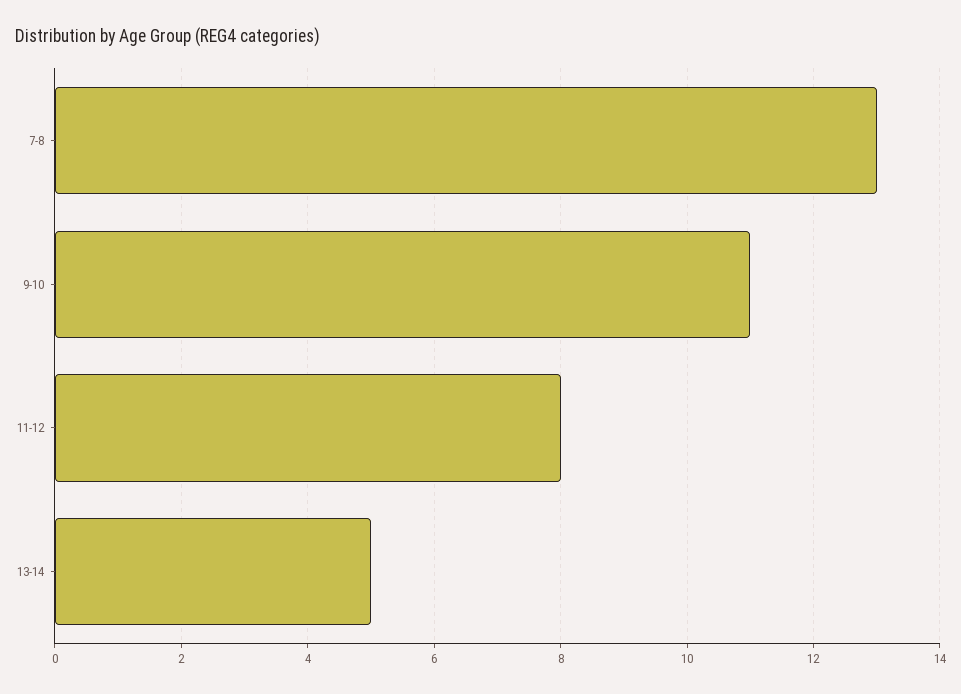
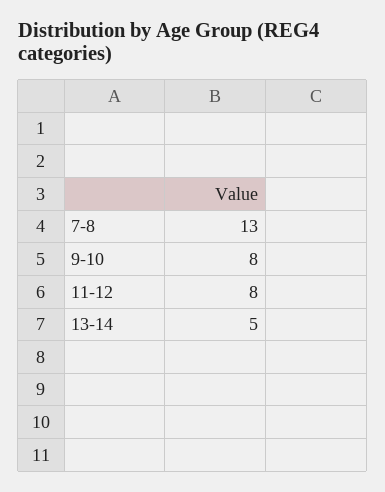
9-10: 11 -> 8

